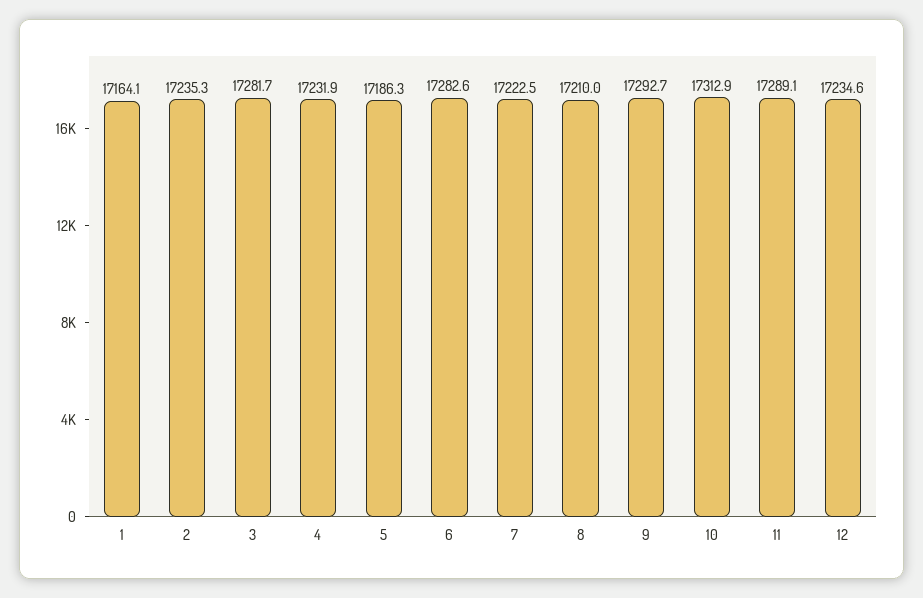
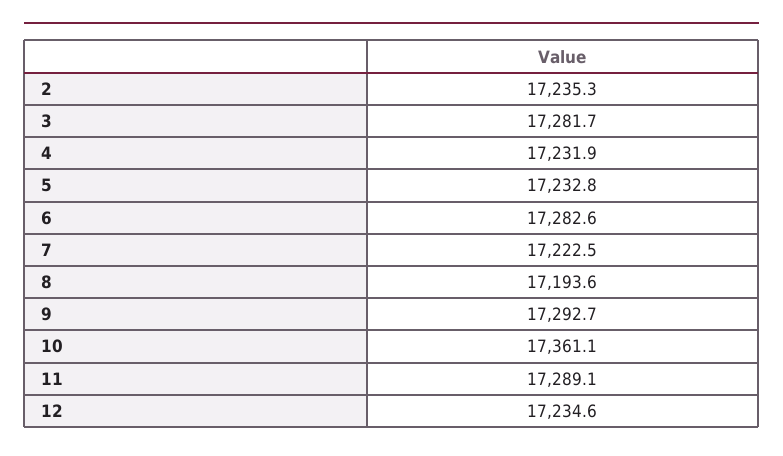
1: 17164.1 -> none
5: 17186.3 -> 17232.8
8: 17210 -> 17193.6
10: 17312.9 -> 17361.1

